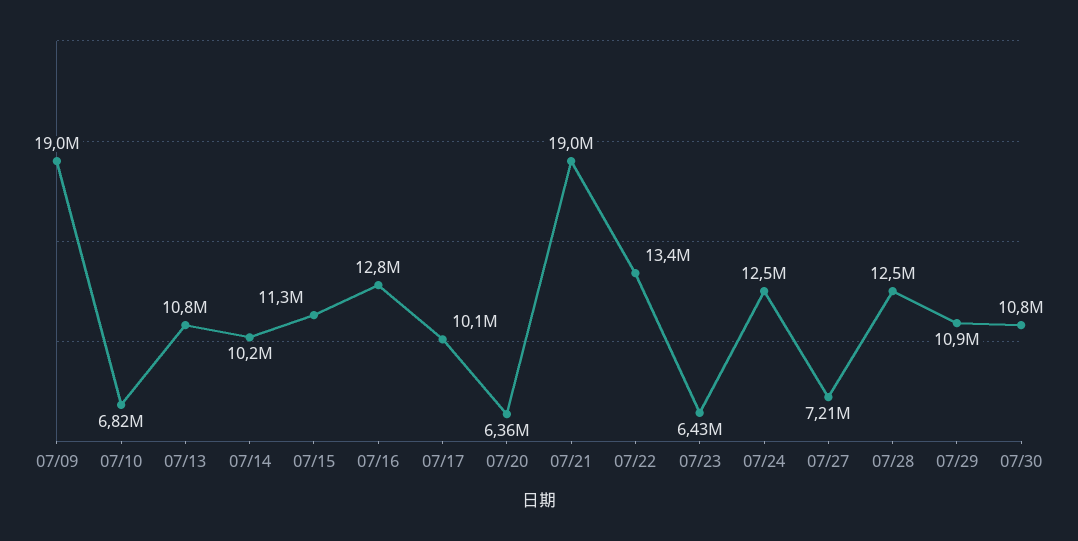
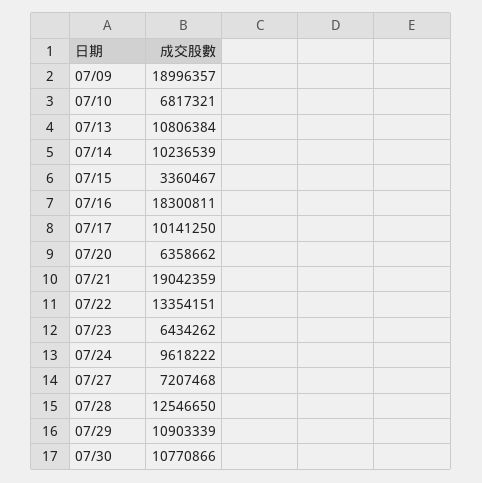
07/15: 11300000 -> 3360467
07/16: 12800000 -> 18300811
07/24: 12500000 -> 9618222

